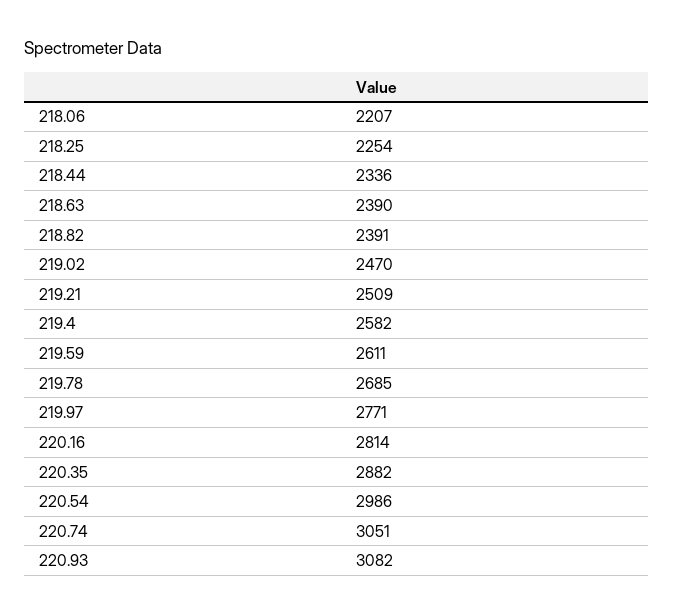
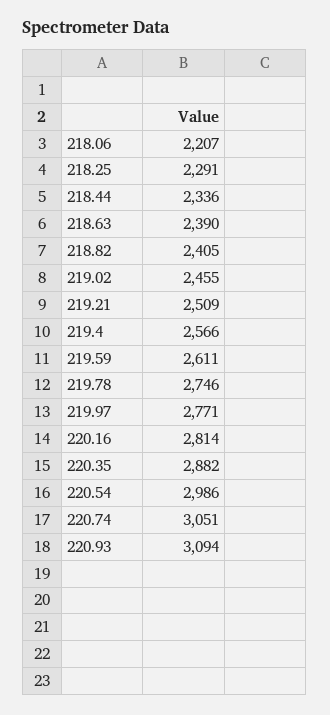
218.25: 2254 -> 2291
218.82: 2391 -> 2405
219.02: 2470 -> 2455
219.4: 2582 -> 2566
219.78: 2685 -> 2746
220.93: 3082 -> 3094

